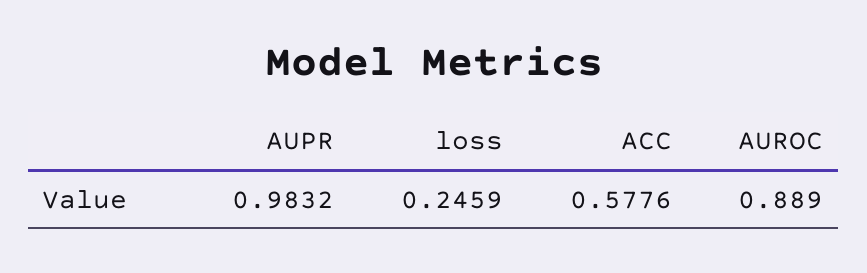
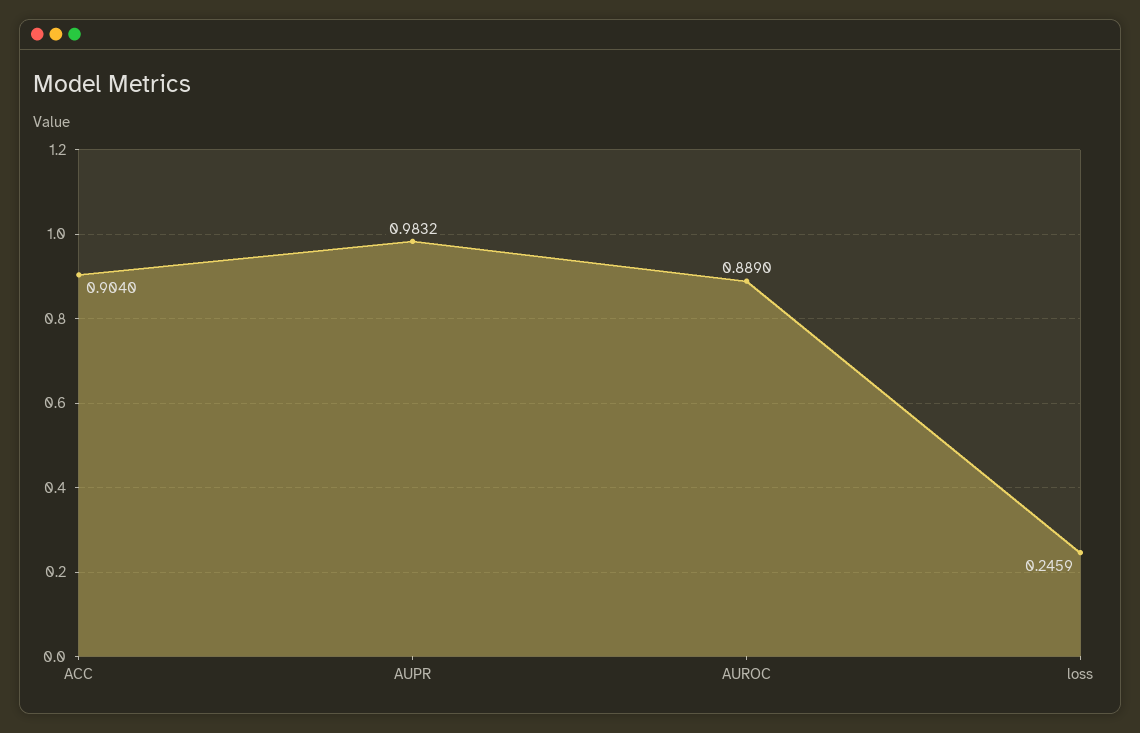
ACC: 0.5776 -> 0.904

